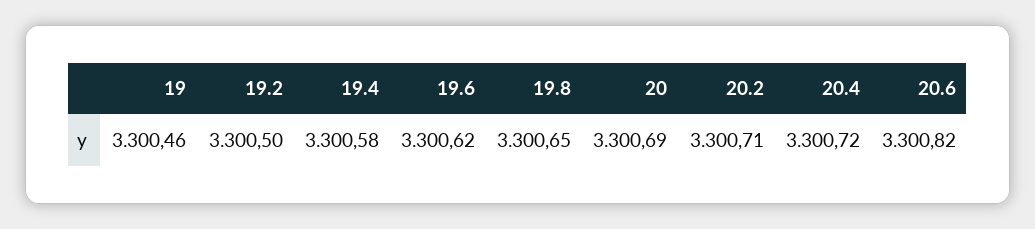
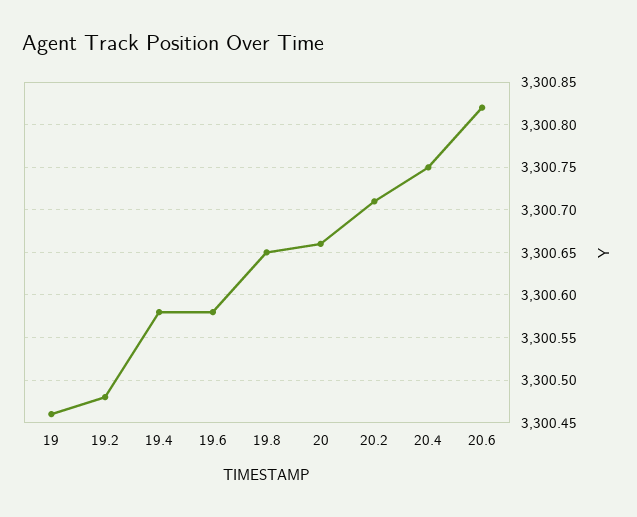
19.2: 3300.5 -> 3300.48
19.6: 3300.62 -> 3300.58
20: 3300.69 -> 3300.66
20.4: 3300.72 -> 3300.75

